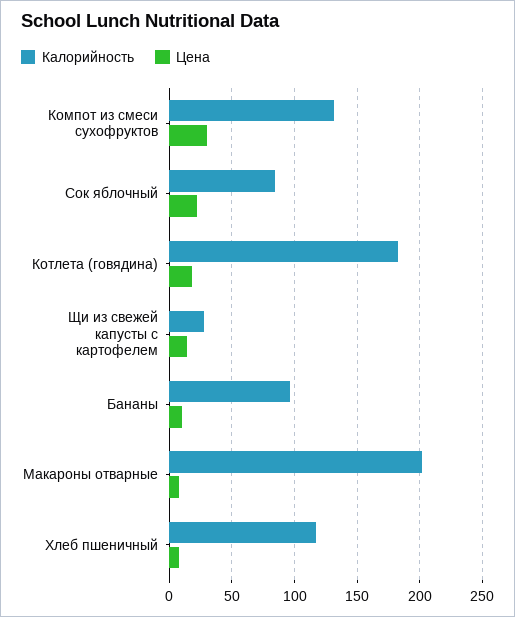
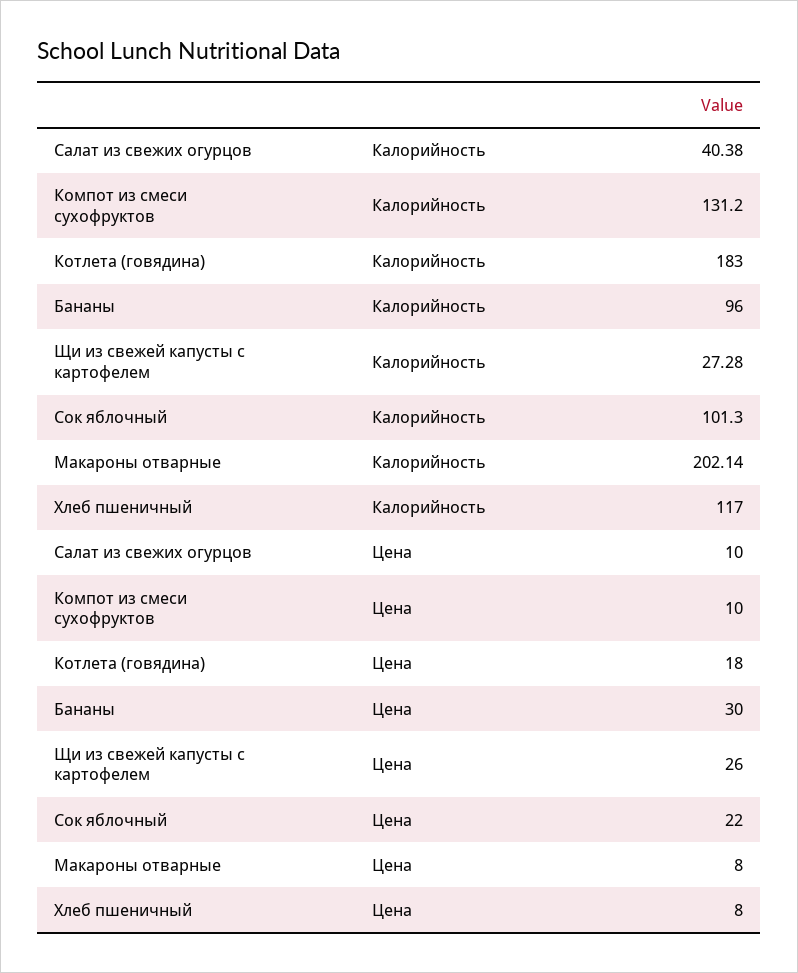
Цена, Компот из смеси сухофруктов: 30 -> 10
Калорийность, Сок яблочный: 85 -> 101.3
Цена, Щи из свежей капусты с картофелем: 15 -> 26
Цена, Бананы: 10 -> 30
Калорийность, Салат из свежих огурцов: none -> 40.38
Цена, Салат из свежих огурцов: none -> 10

